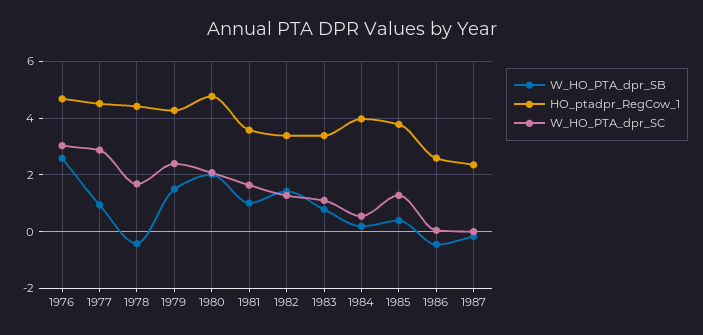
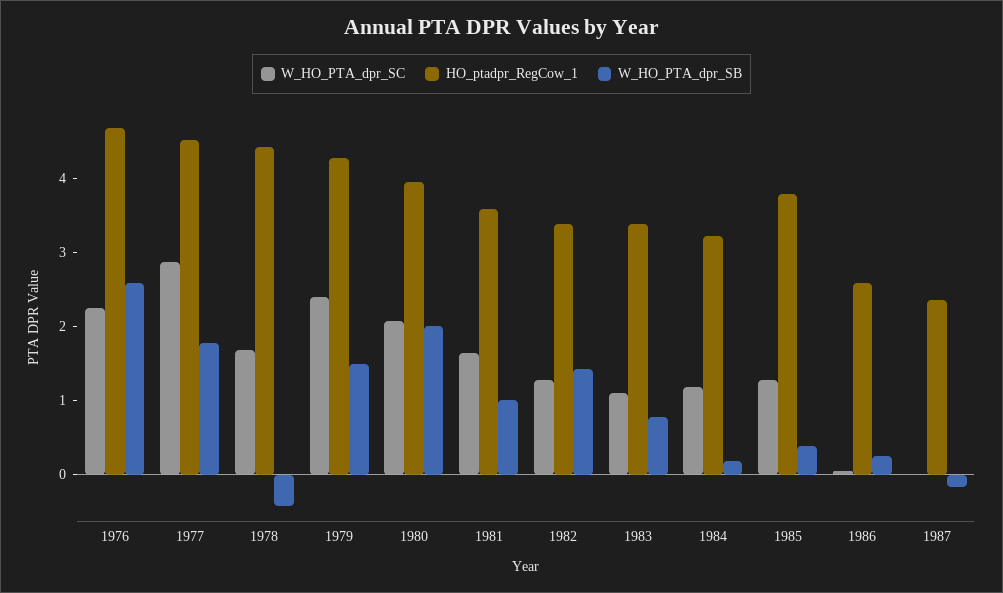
W_HO_PTA_dpr_SC, 1976: 3 -> 2.2
W_HO_PTA_dpr_SB, 1977: 1 -> 1.8
HO_ptadpr_RegCow_1, 1980: 4.75 -> 4
HO_ptadpr_RegCow_1, 1984: 4 -> 3.2
W_HO_PTA_dpr_SC, 1984: 0.5 -> 1.2
W_HO_PTA_dpr_SB, 1986: -0.5 -> 0.2

